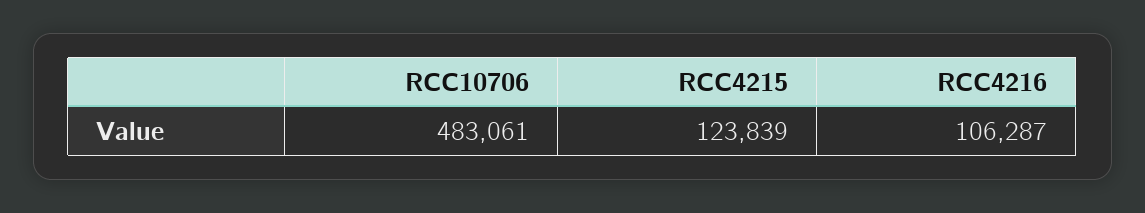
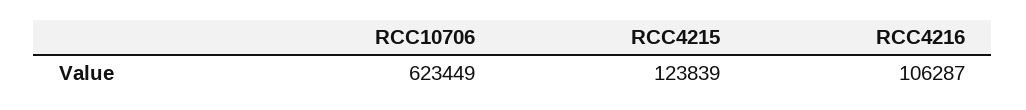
RCC10706: 483061 -> 623449

